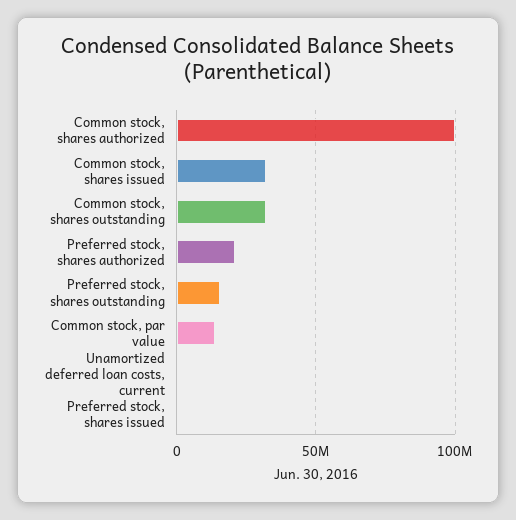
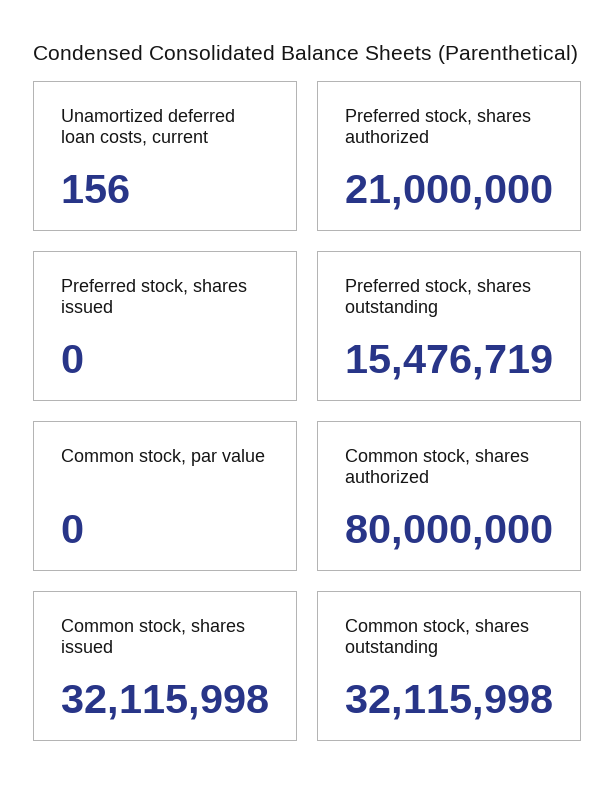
Common stock, shares authorized: 100000000 -> 80000000
Common stock, par value: 15000000 -> 0

